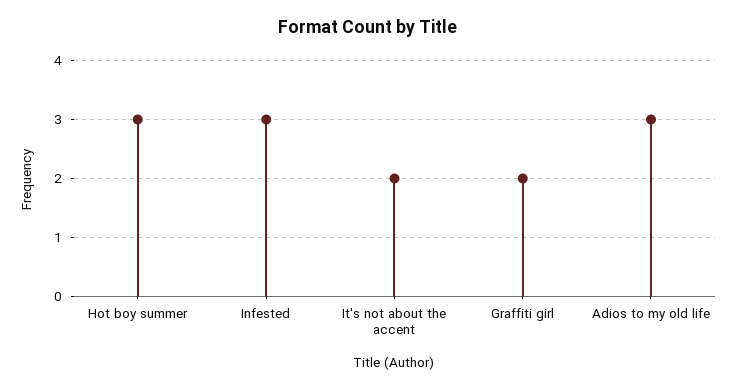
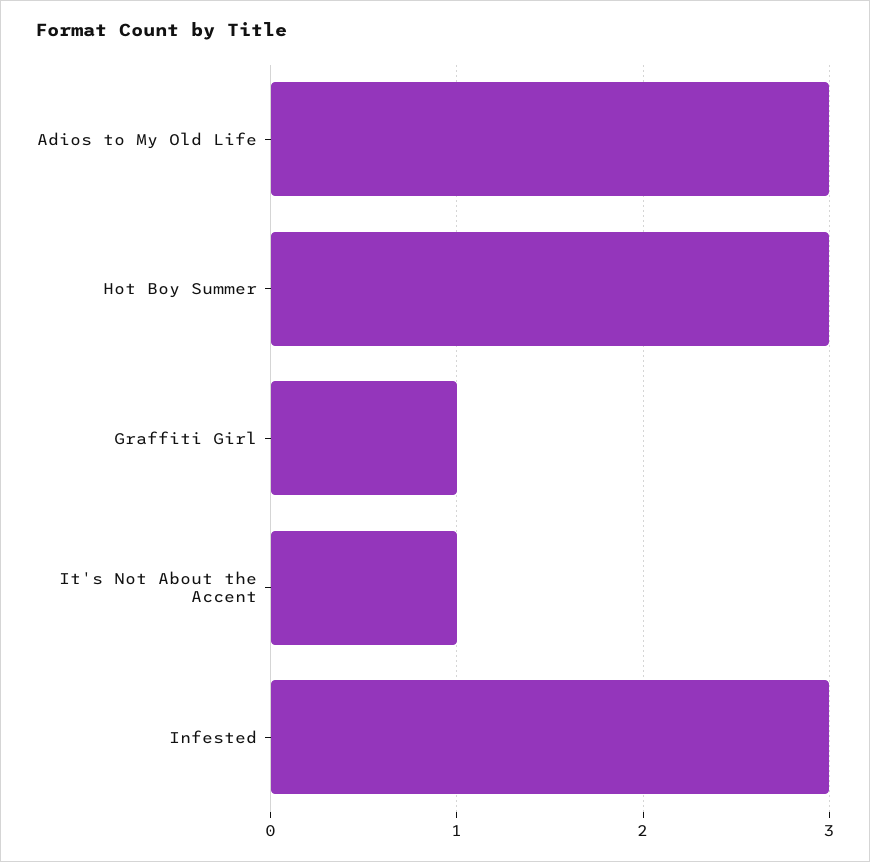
It's not about the accent: 2 -> 1
Graffiti girl: 2 -> 1

